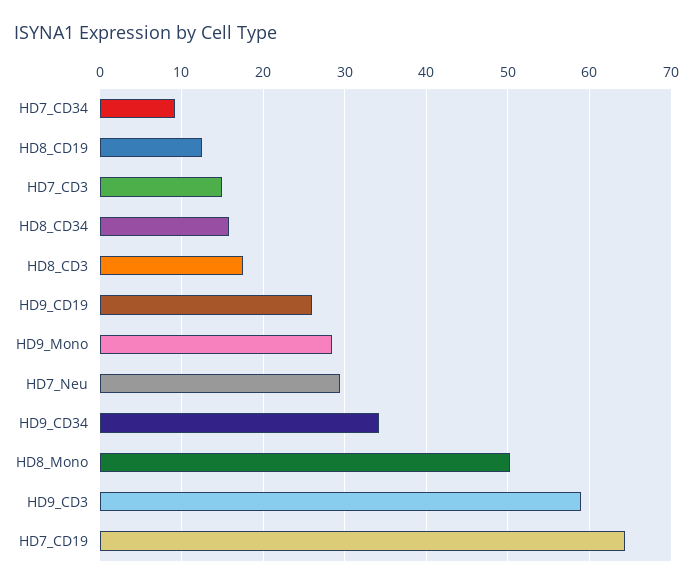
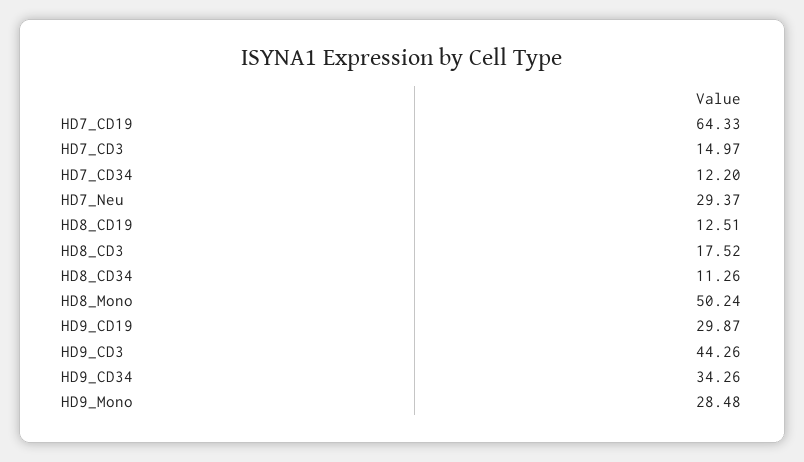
HD7_CD34: 9 -> 12.2
HD8_CD34: 16 -> 11.26
HD9_CD19: 26 -> 29.87
HD9_CD3: 59 -> 44.26

